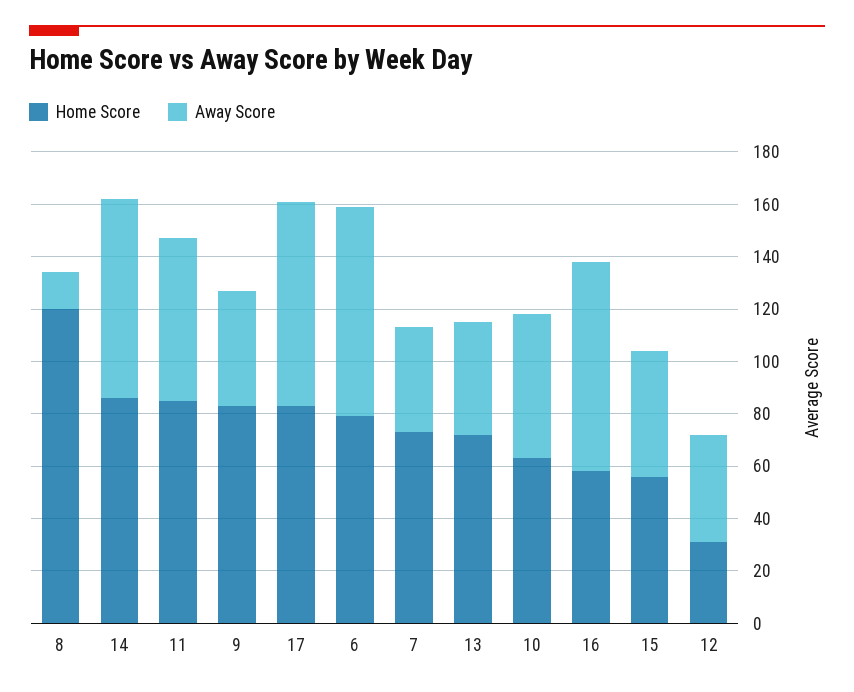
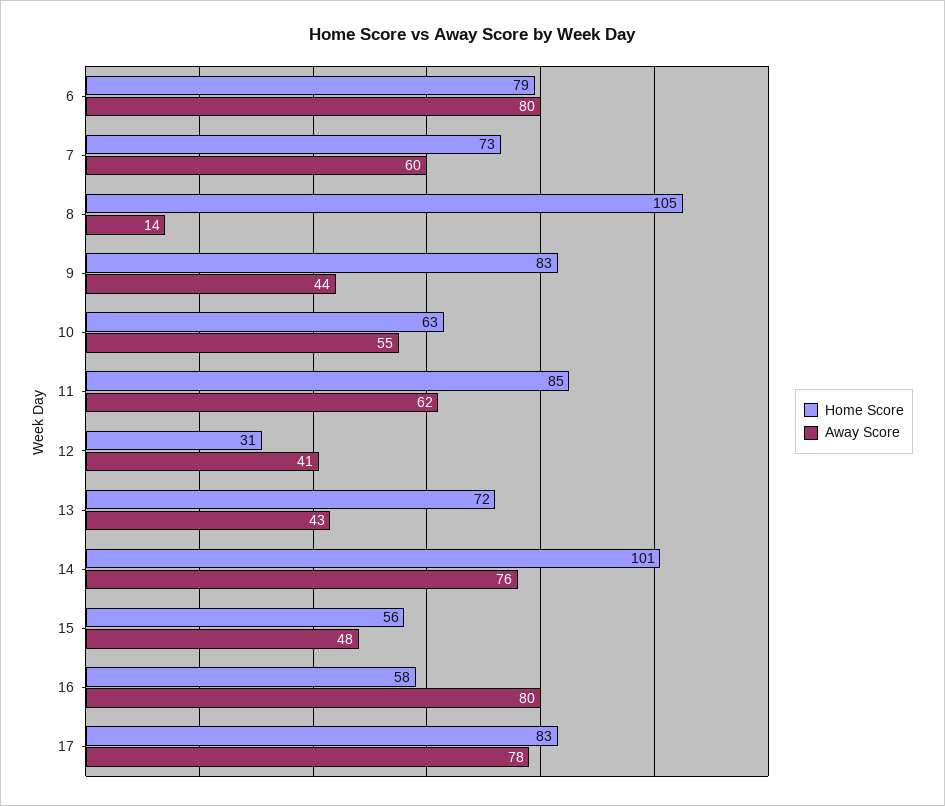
Home Score, 8: 120 -> 105
Home Score, 14: 85 -> 101
Away Score, 7: 40 -> 60

